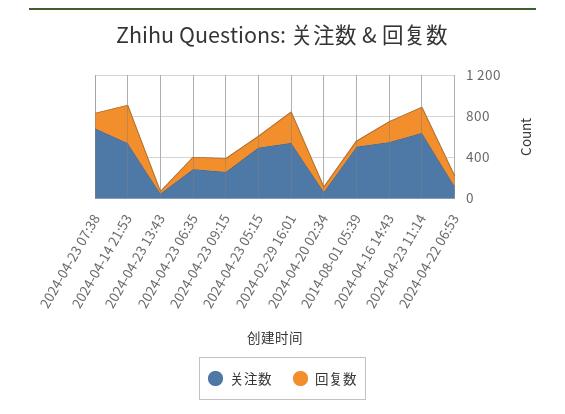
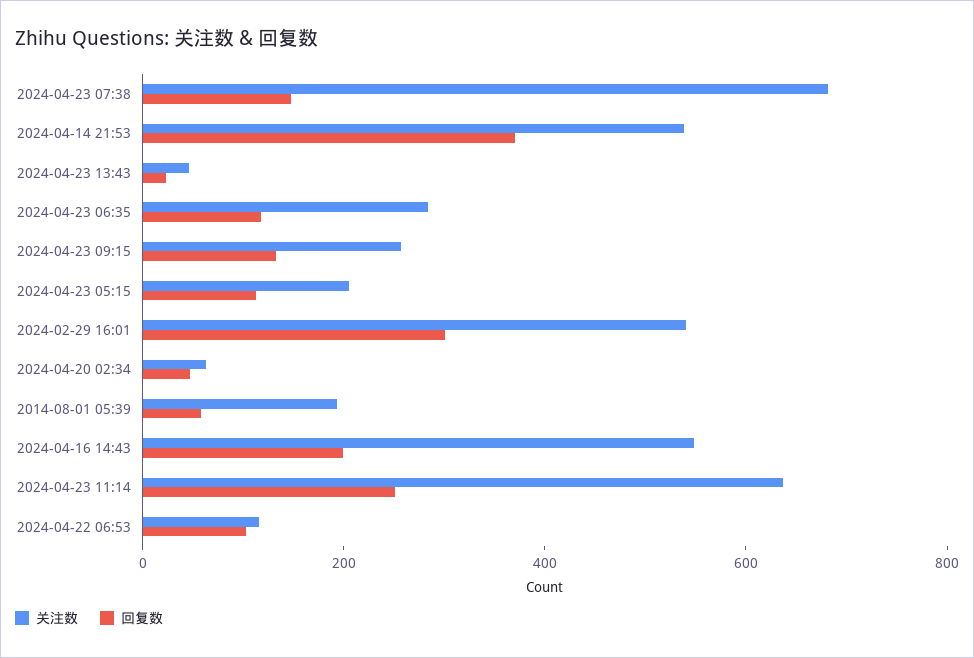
关注数, 2024-04-23 05:15: 500 -> 200
关注数, 2014-08-01 05:39: 500 -> 200

